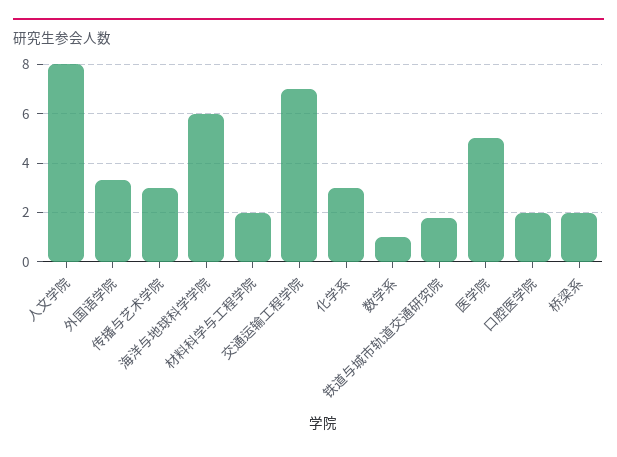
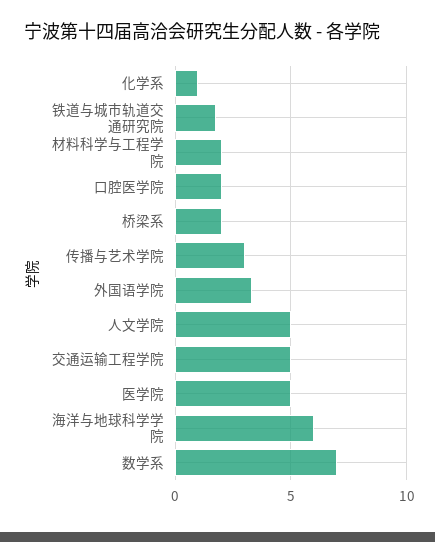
人文学院: 8 -> 5
交通运输工程学院: 7 -> 5
化学系: 3 -> 1
数学系: 1 -> 7

